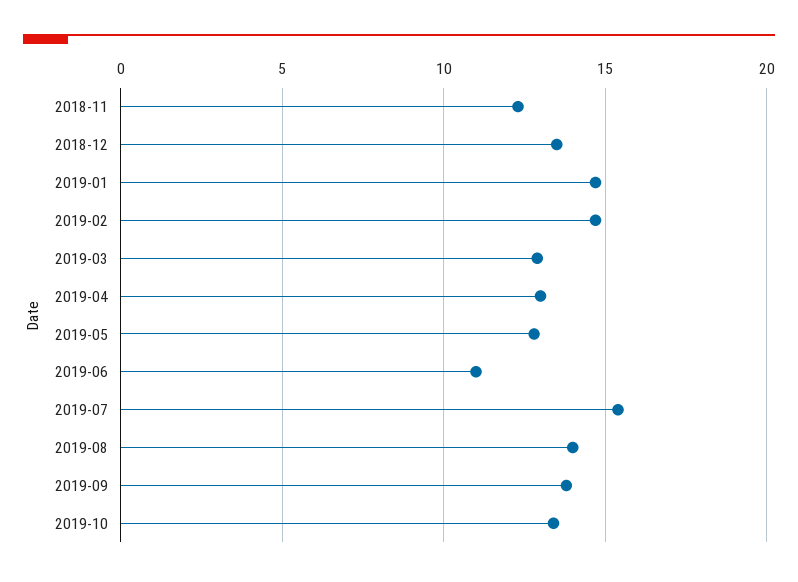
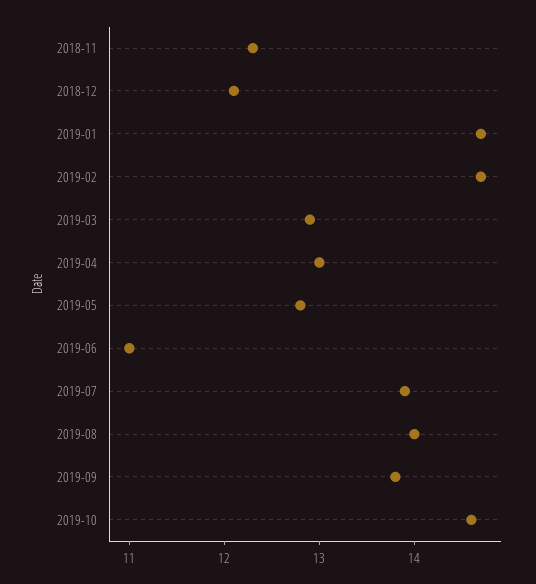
2018-12: 13.5 -> 12.1
2019-07: 15.5 -> 13.9
2019-10: 13.5 -> 14.6

